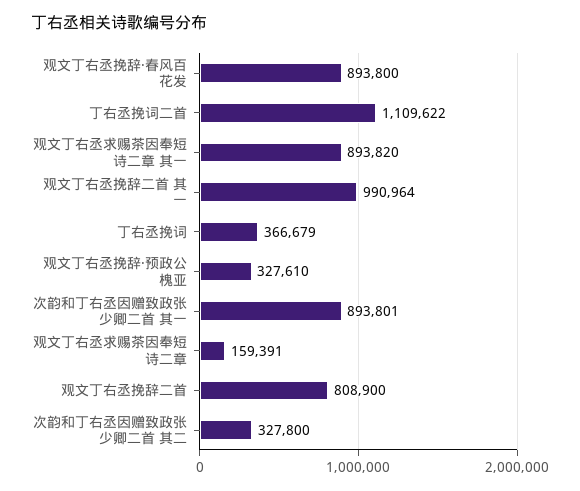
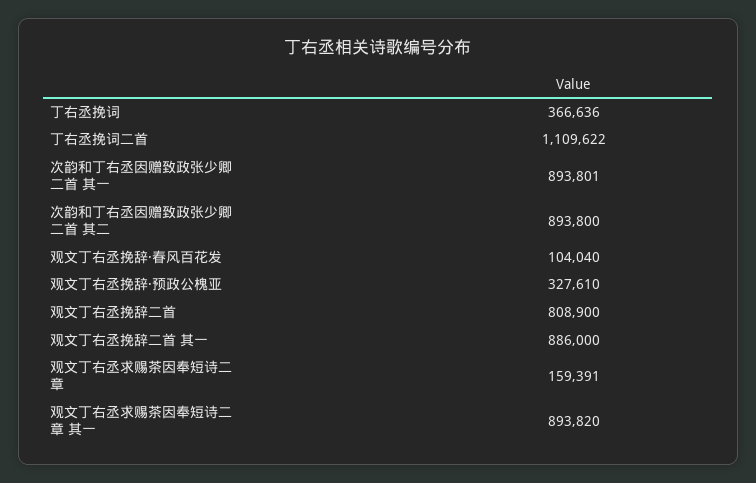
观文丁右丞挽辞·春风百花发: 893800 -> 104040
观文丁右丞挽辞二首 其一: 990964 -> 886000
丁右丞挽词: 366679 -> 366636
次韵和丁右丞因赠致政张少卿二首 其二: 327800 -> 893800

